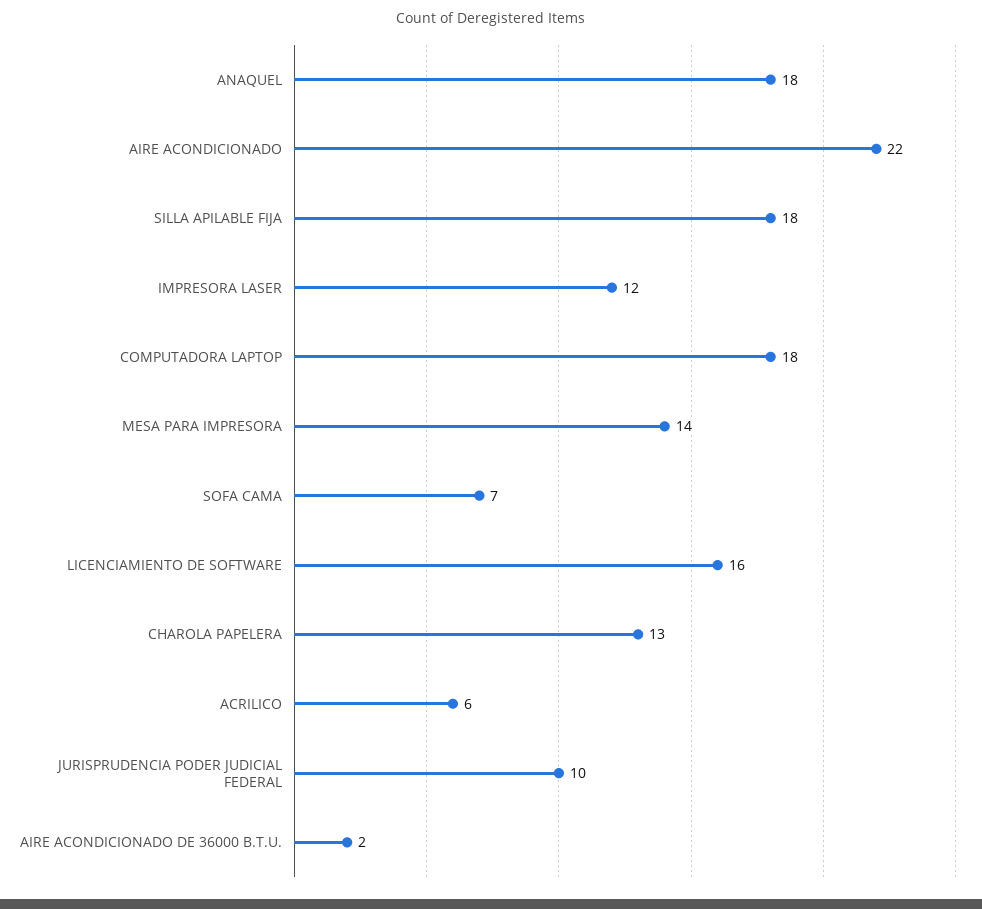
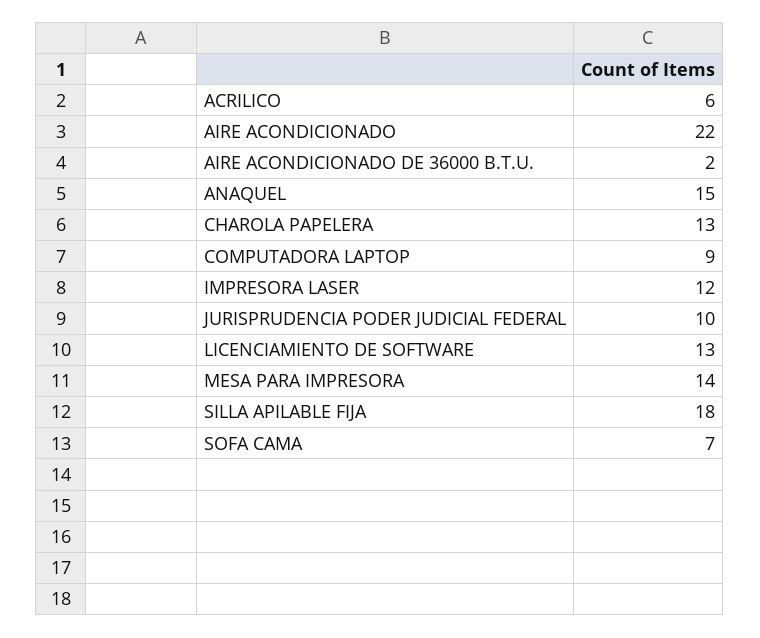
ANAQUEL: 18 -> 15
COMPUTADORA LAPTOP: 18 -> 9
LICENCIAMIENTO DE SOFTWARE: 16 -> 13

